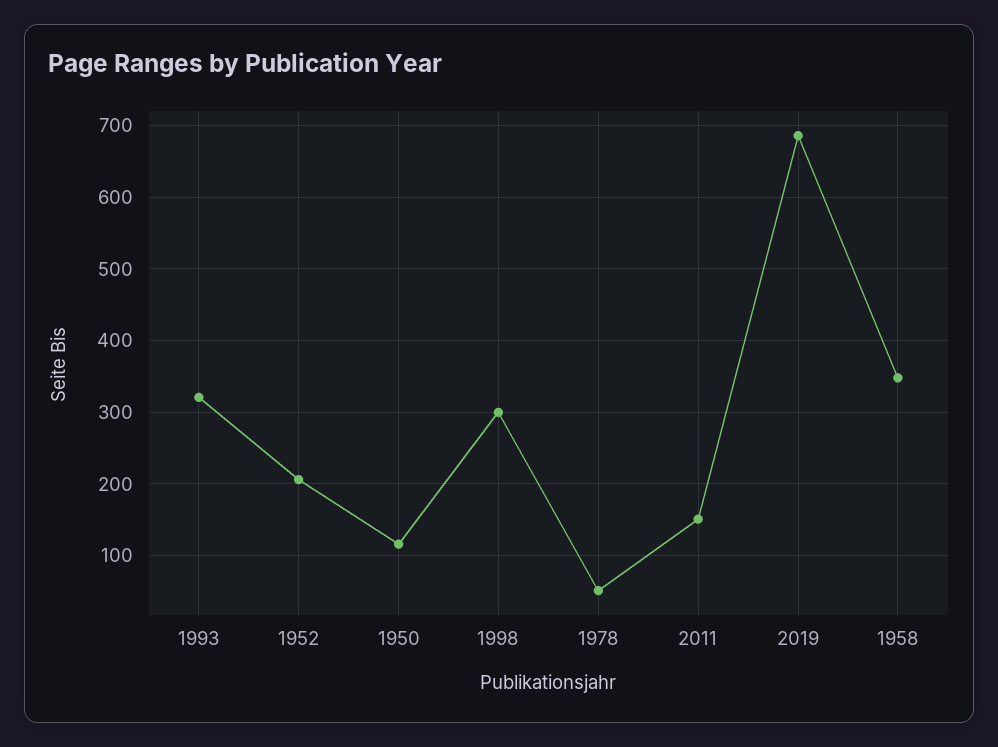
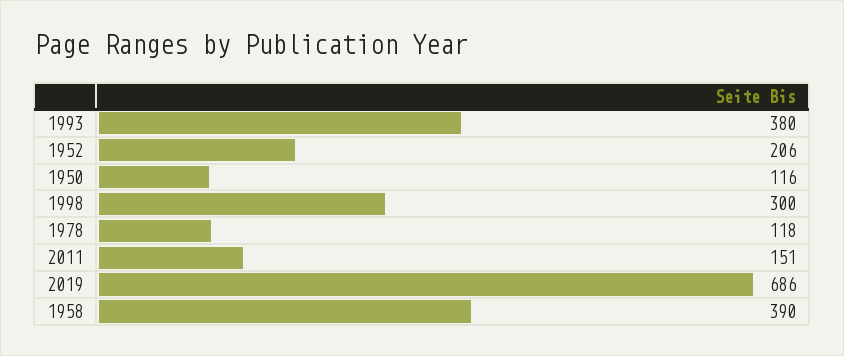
1993: 320 -> 380
1978: 50 -> 118
1958: 350 -> 390

